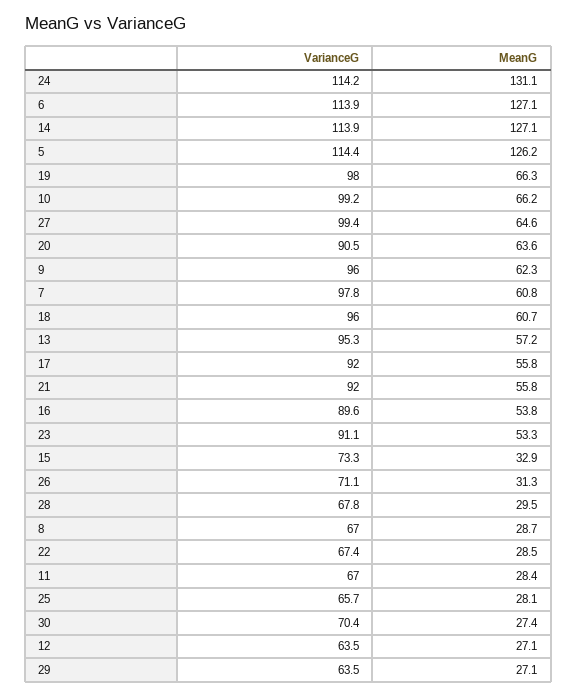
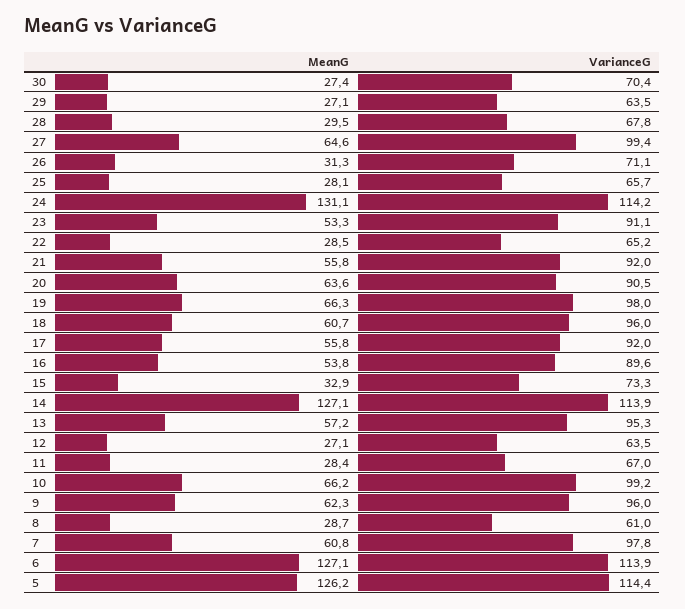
VarianceG, 8: 67 -> 61
VarianceG, 22: 67.4 -> 65.2

